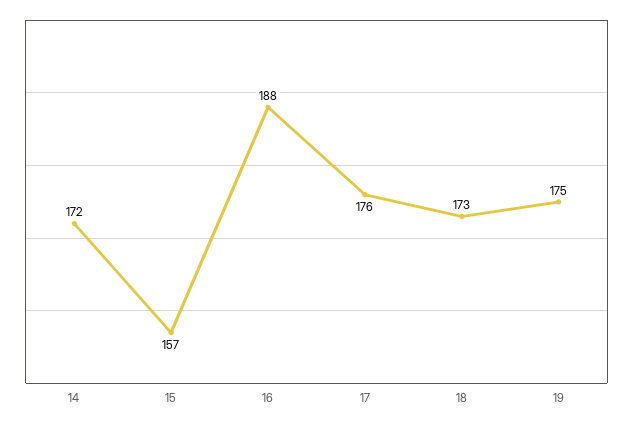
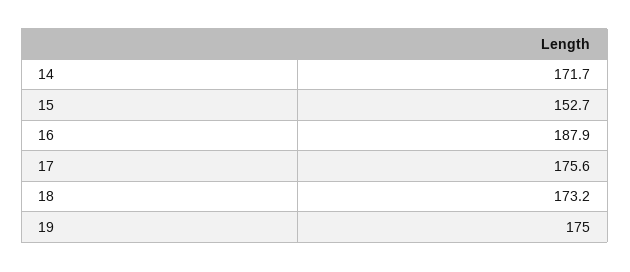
15: 157 -> 152.7

